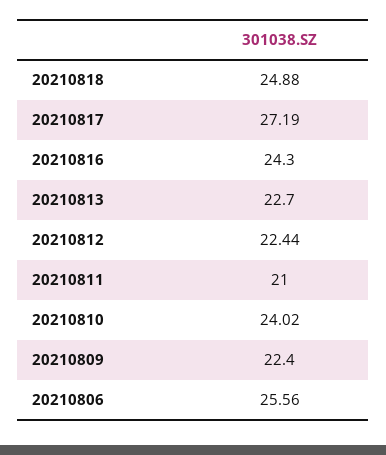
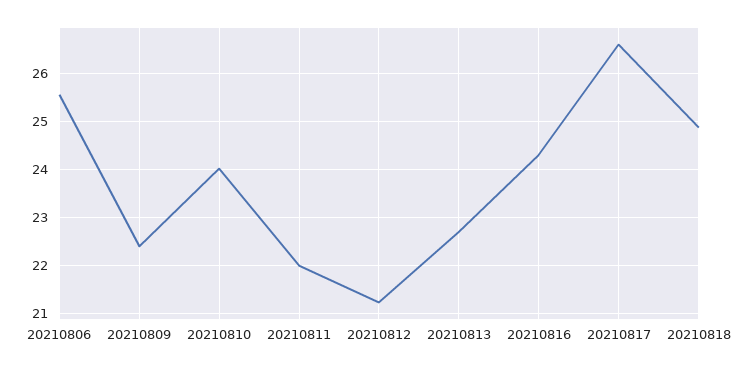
20210817: 27.19 -> 26.6
20210812: 22.44 -> 21.2
20210811: 21 -> 22

